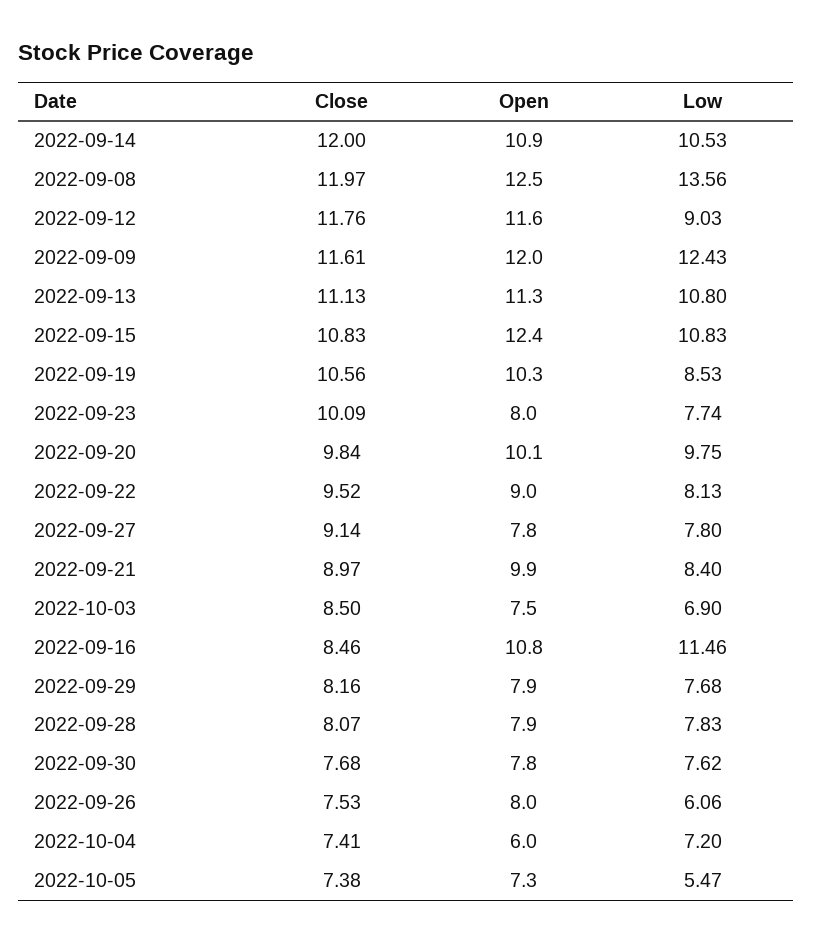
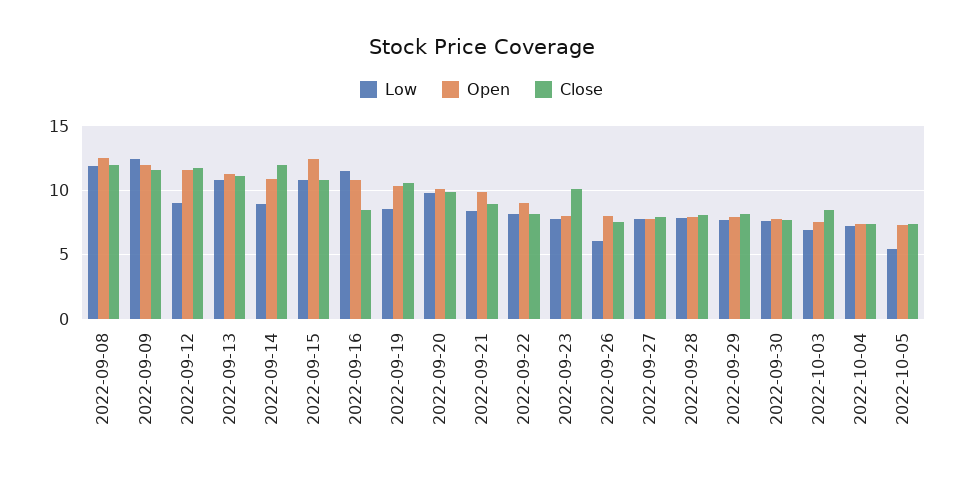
Low, 2022-09-14: 10.53 -> 9
Low, 2022-09-08: 13.56 -> 12
Close, 2022-09-22: 9.52 -> 8
Close, 2022-09-27: 9.14 -> 8
Open, 2022-10-04: 6 -> 7.5

